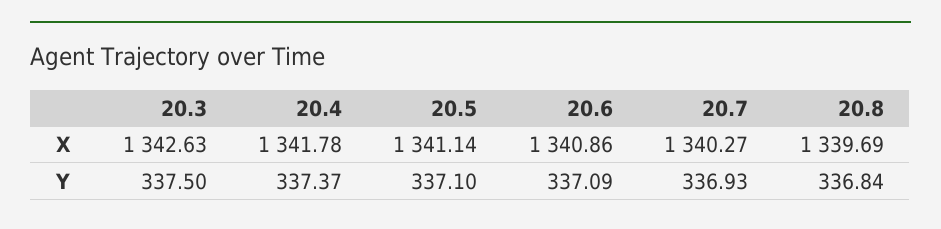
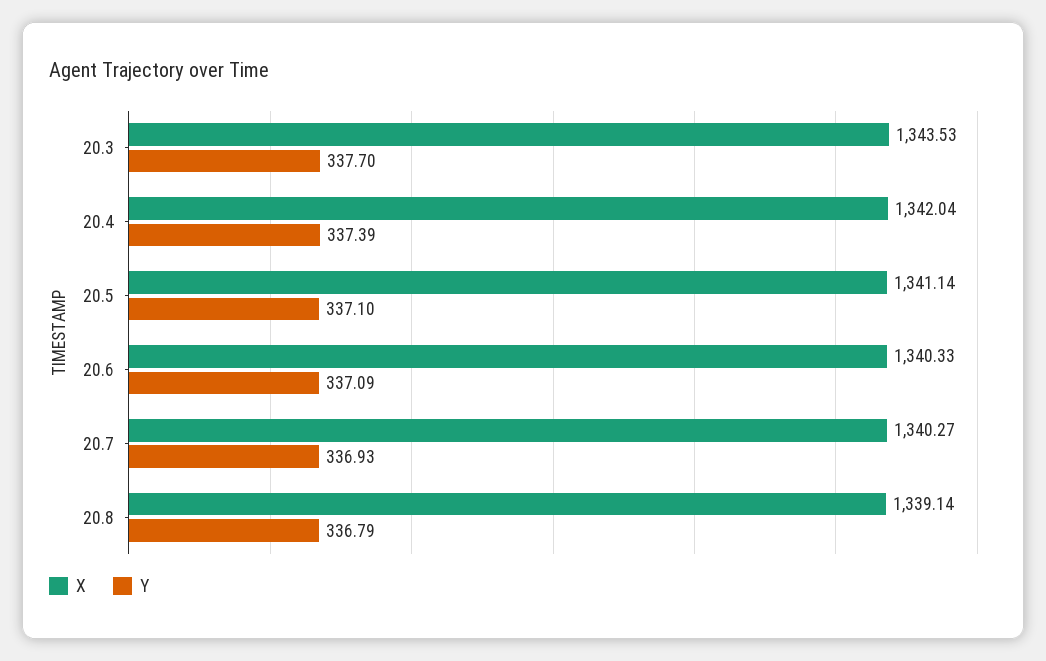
X, 20.3: 1342.63 -> 1343.53
X, 20.4: 1341.78 -> 1342.04
X, 20.6: 1340.86 -> 1340.33
X, 20.8: 1339.69 -> 1339.14
Y, 20.3: 337.5 -> 337.7
Y, 20.4: 337.37 -> 337.39
Y, 20.8: 336.84 -> 336.79

